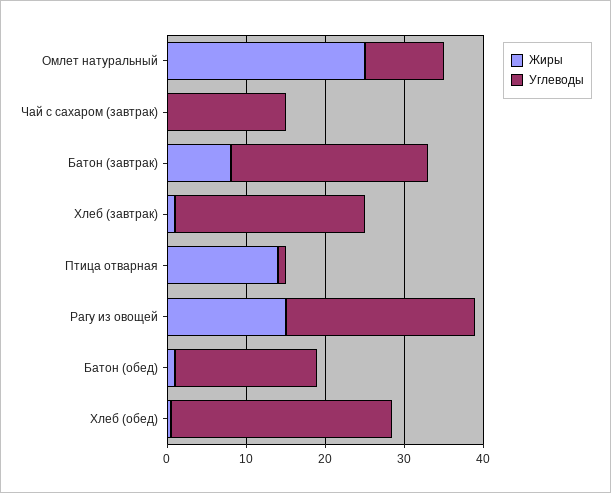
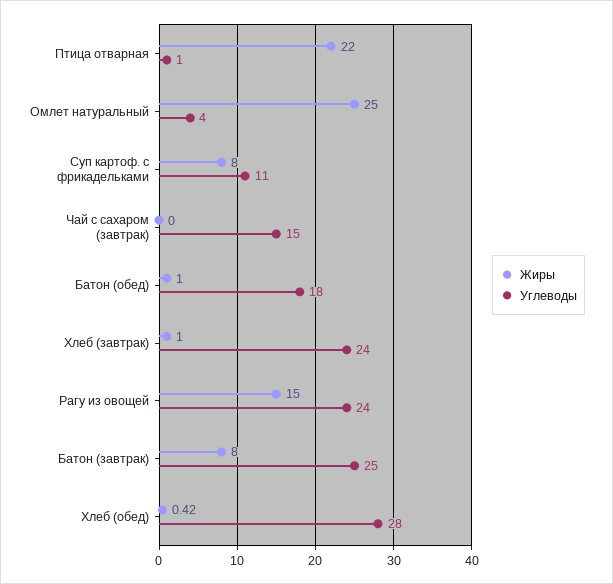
Углеводы, Омлет натуральный: 10 -> 4
Жиры, Птица отварная: 14 -> 22
Жиры, Суп картоф. с фрикадельками: none -> 8
Углеводы, Суп картоф. с фрикадельками: none -> 11

